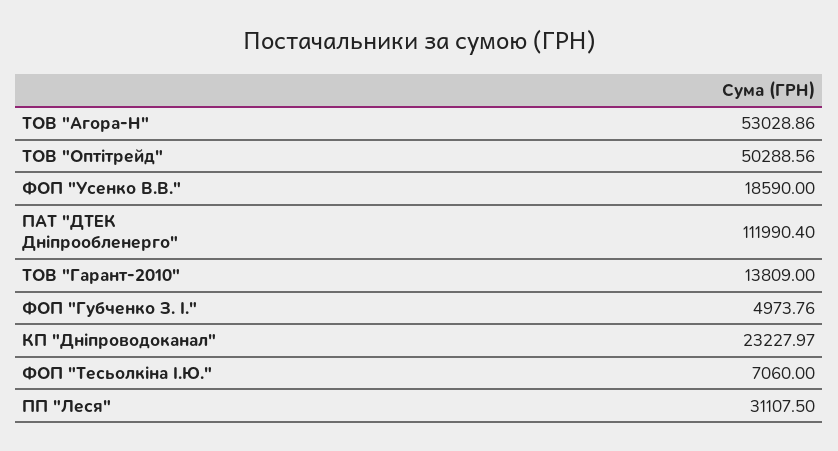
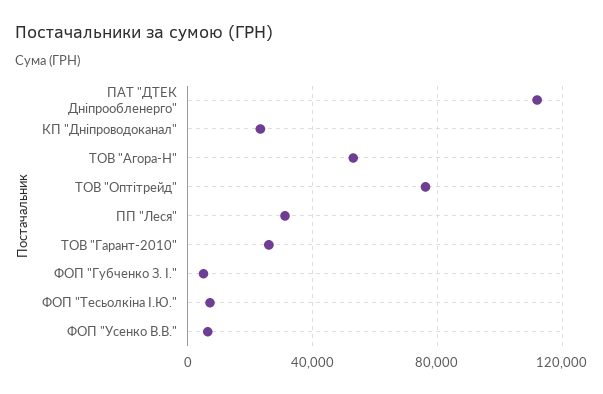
ТОВ "Оптітрейд": 50288.56 -> 75000
ФОП "Усенко В.В.": 18590 -> 5000
ТОВ "Гарант-2010": 13809 -> 25000

